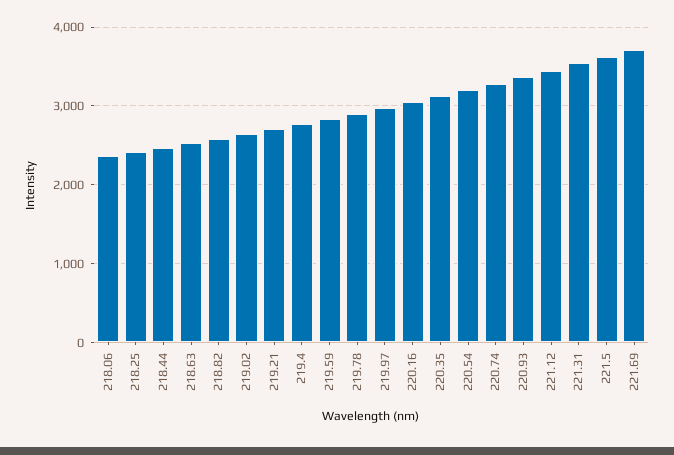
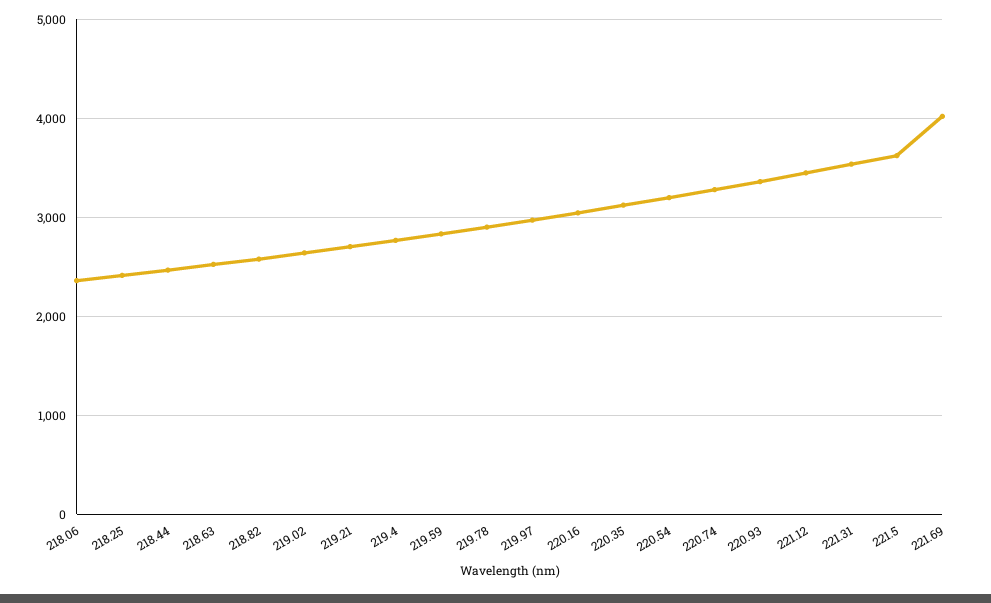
221.69: 3700 -> 4000

